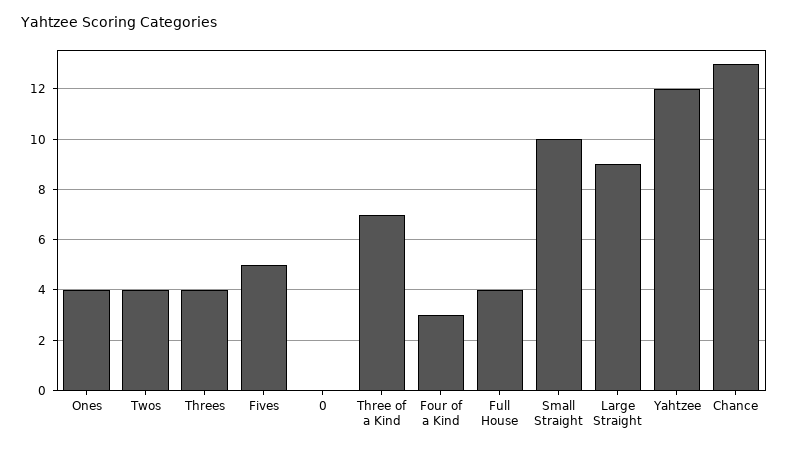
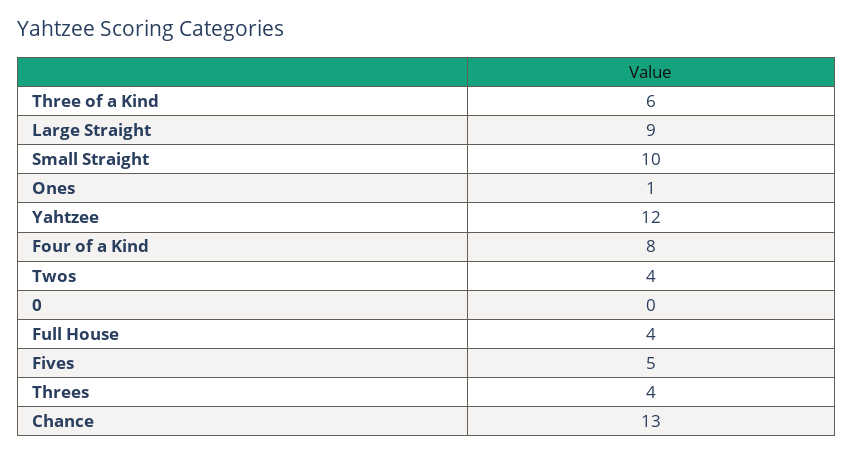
Ones: 4 -> 1
Three of a Kind: 7 -> 6
Four of a Kind: 3 -> 8

